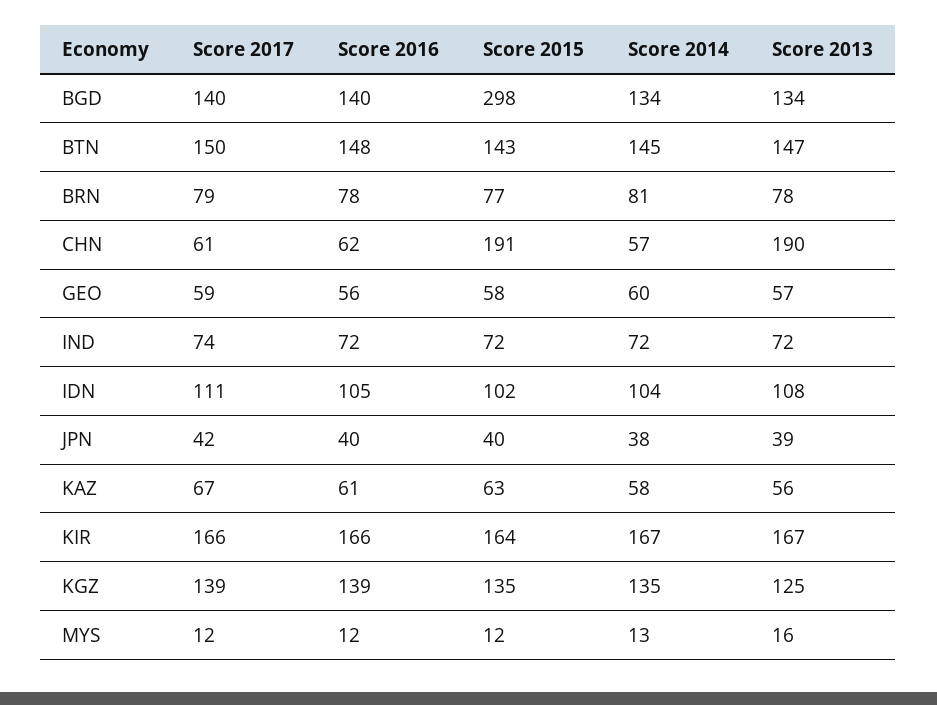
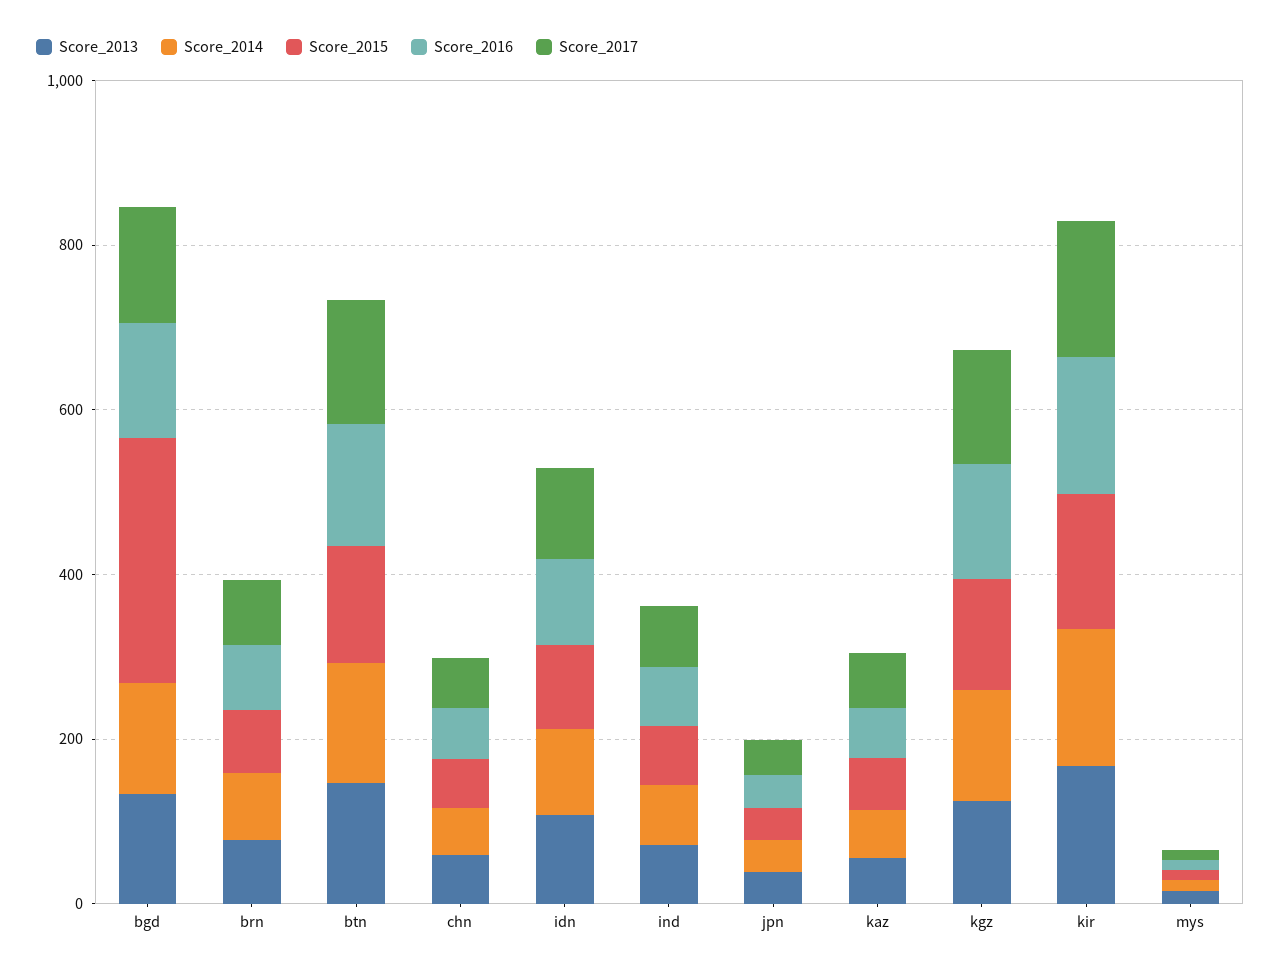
Score 2015, CHN: 191 -> 50
Score 2013, CHN: 190 -> 50
Score 2017, GEO: 59 -> none
Score 2016, GEO: 56 -> none
Score 2015, GEO: 58 -> none
Score 2014, GEO: 60 -> none
Score 2013, GEO: 57 -> none

